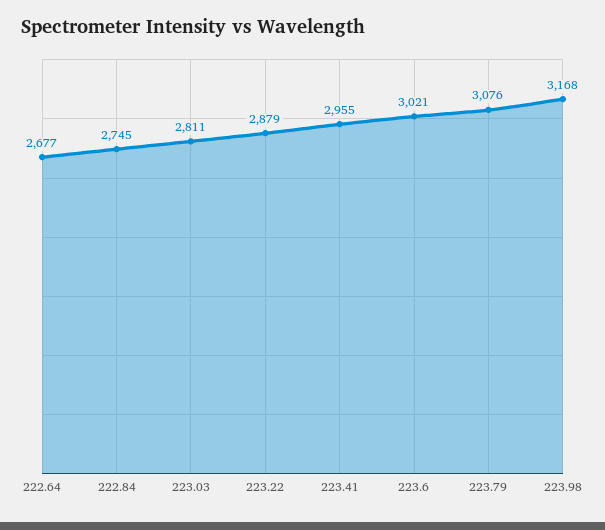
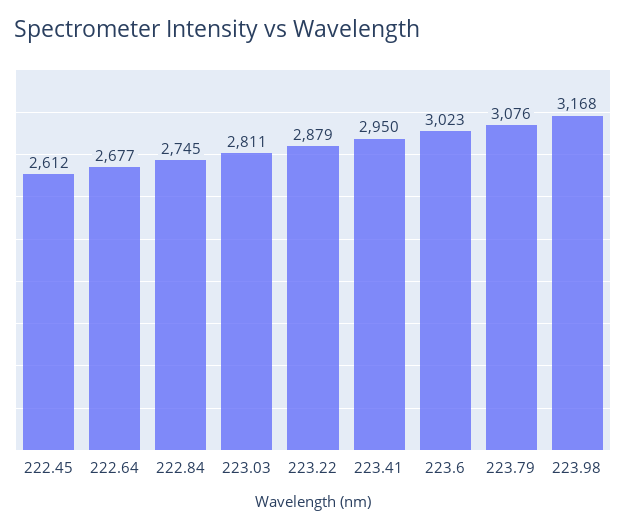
223.41: 2955 -> 2950
223.6: 3021 -> 3023
222.45: none -> 2612

